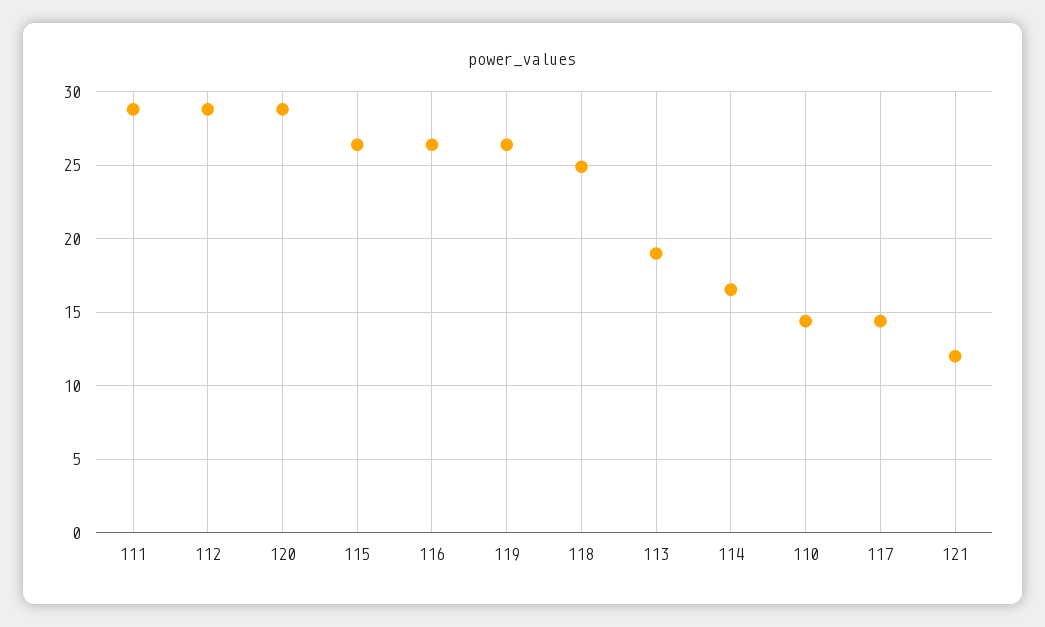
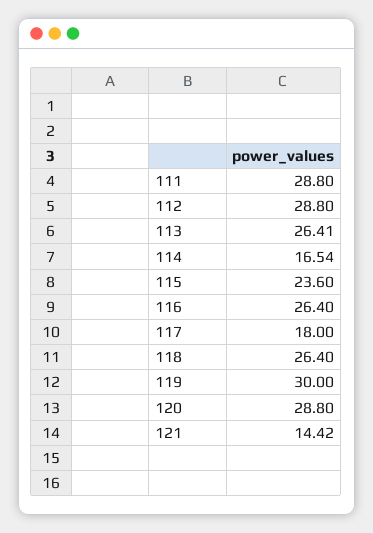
115: 26.5 -> 23.6
119: 26.5 -> 30
118: 25 -> 26.4
113: 19 -> 26.41
110: 14.5 -> none
117: 14.5 -> 18
121: 12 -> 14.42

